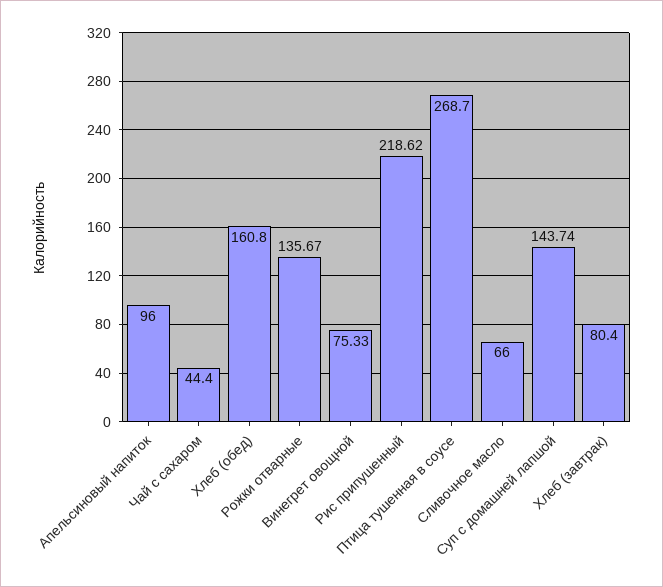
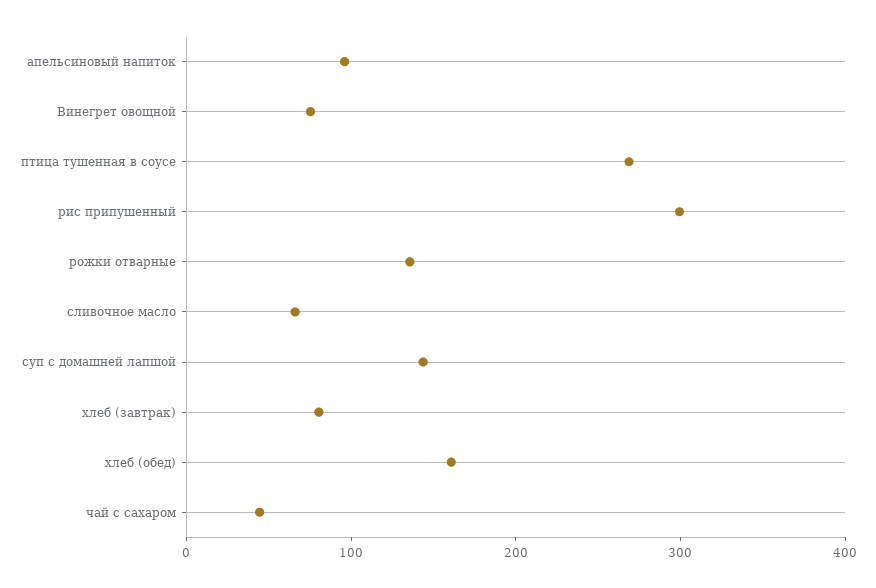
Рис припушенный: 218.62 -> 300

